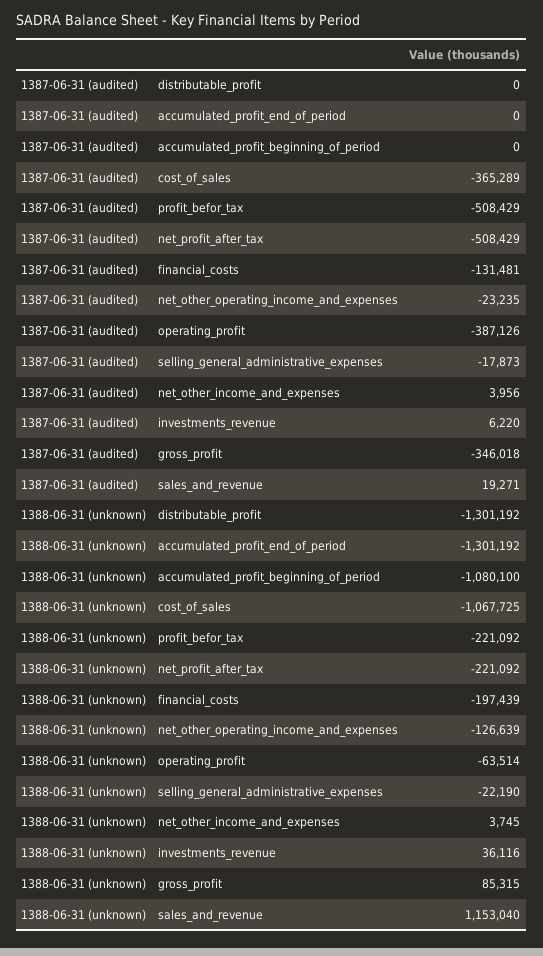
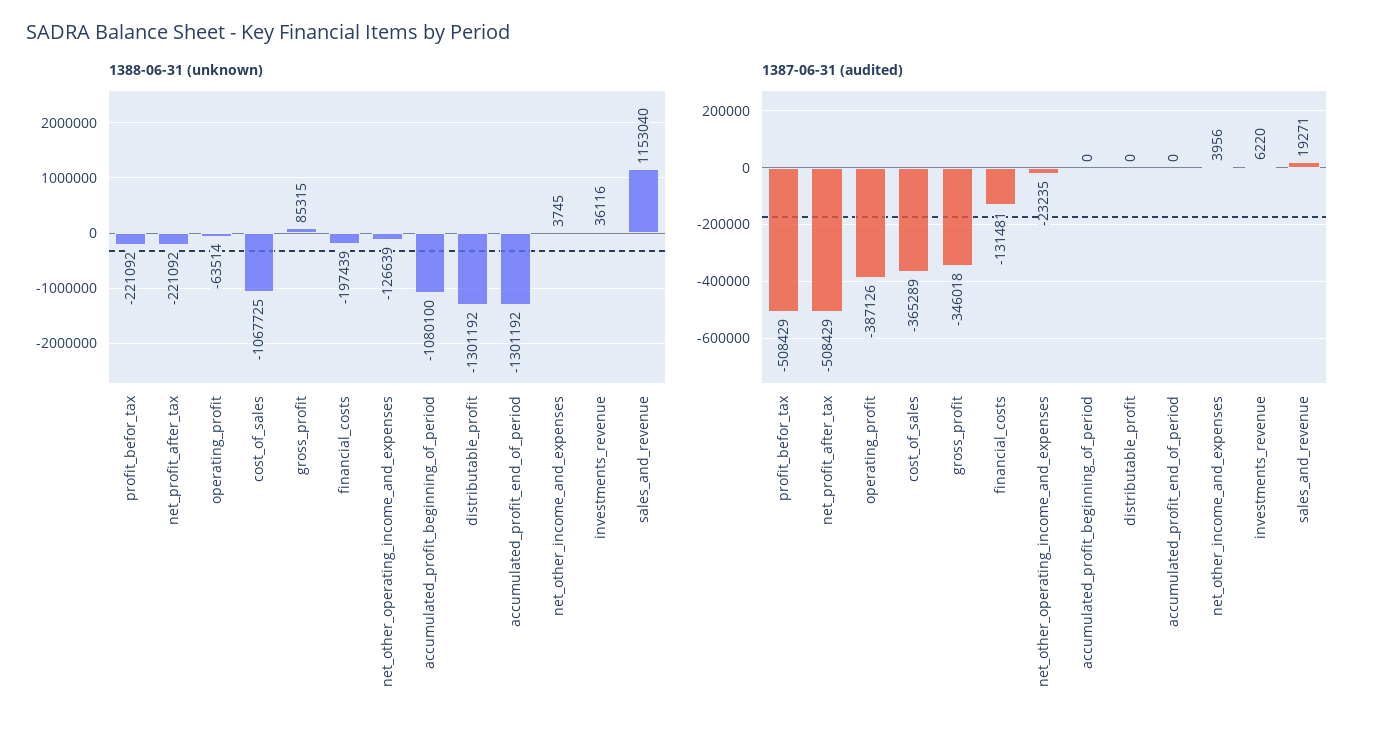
1387-06-31 (audited), selling_general_administrative_expenses: -17873 -> none
1388-06-31 (unknown), selling_general_administrative_expenses: -22190 -> none

